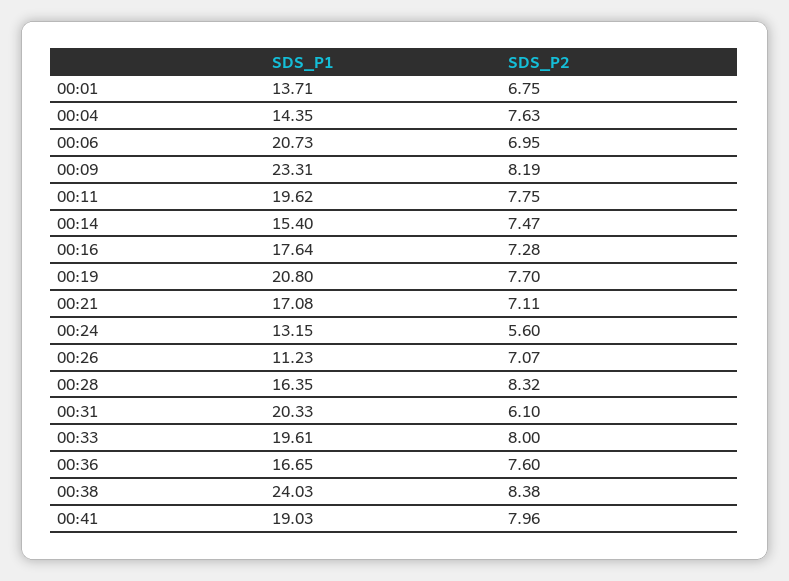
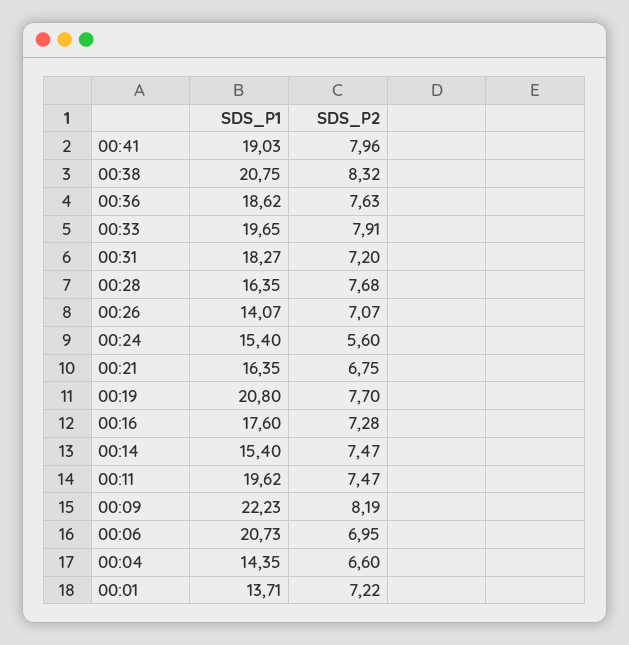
SDS_P2, 00:01: 6.75 -> 7.22
SDS_P2, 00:04: 7.63 -> 6.6
SDS_P1, 00:09: 23.31 -> 22.23
SDS_P2, 00:11: 7.75 -> 7.47
SDS_P1, 00:16: 17.64 -> 17.6
SDS_P1, 00:21: 17.08 -> 16.35
SDS_P2, 00:21: 7.11 -> 6.75
SDS_P1, 00:24: 13.15 -> 15.4
SDS_P1, 00:26: 11.23 -> 14.07
SDS_P2, 00:28: 8.32 -> 7.68
SDS_P1, 00:31: 20.33 -> 18.27
SDS_P2, 00:31: 6.1 -> 7.2
SDS_P1, 00:33: 19.61 -> 19.65
SDS_P2, 00:33: 8 -> 7.91
SDS_P1, 00:36: 16.65 -> 18.62
SDS_P2, 00:36: 7.6 -> 7.63
SDS_P1, 00:38: 24.03 -> 20.75
SDS_P2, 00:38: 8.38 -> 8.32

